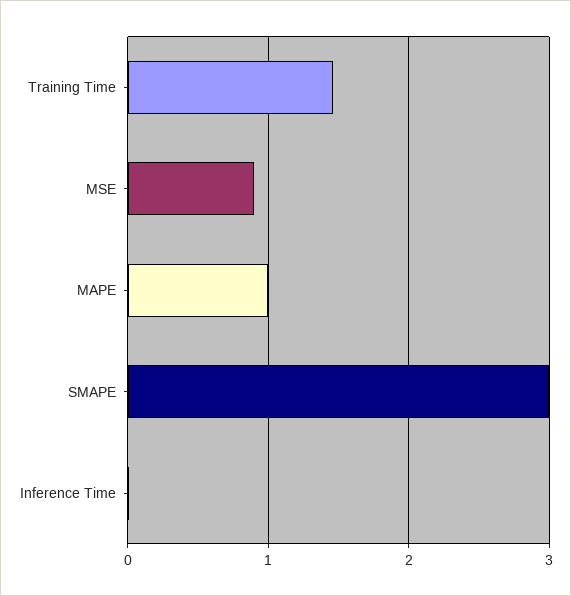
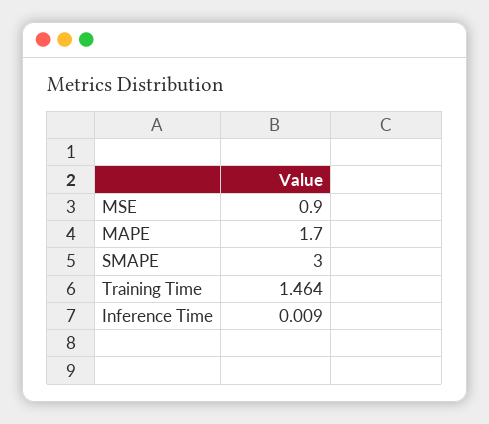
MAPE: 1 -> 1.7

